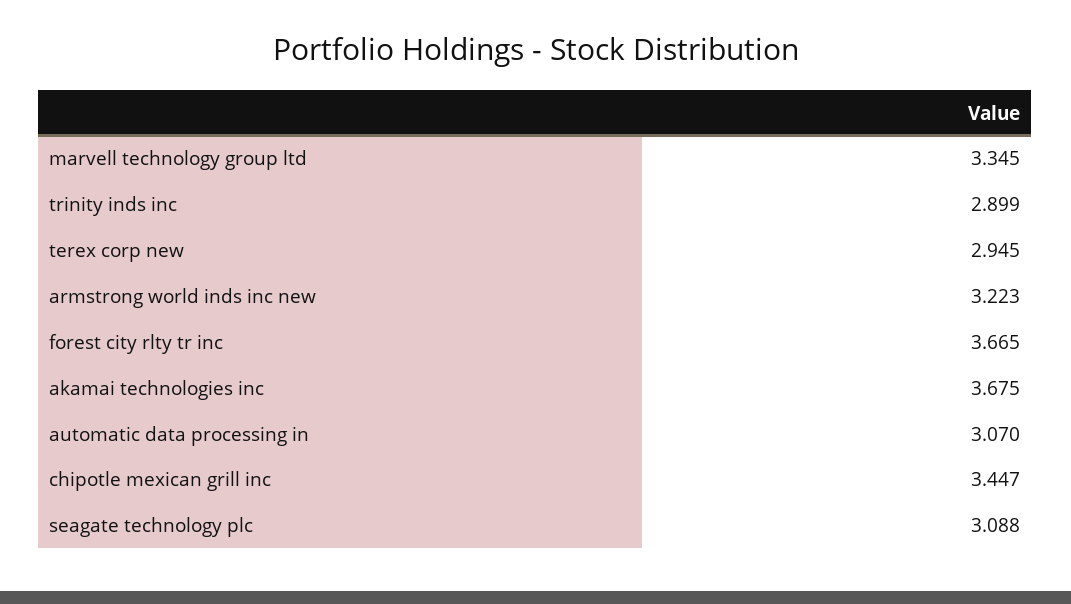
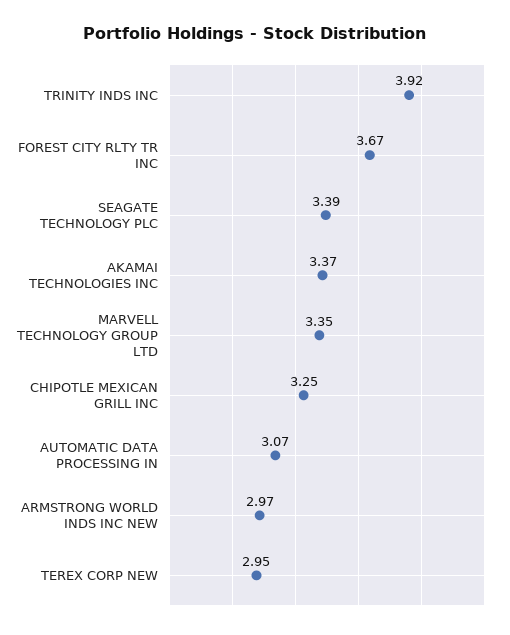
trinity inds inc: 2.899 -> 3.92
armstrong world inds inc new: 3.223 -> 2.97
akamai technologies inc: 3.675 -> 3.37
chipotle mexican grill inc: 3.447 -> 3.25
seagate technology plc: 3.088 -> 3.39

